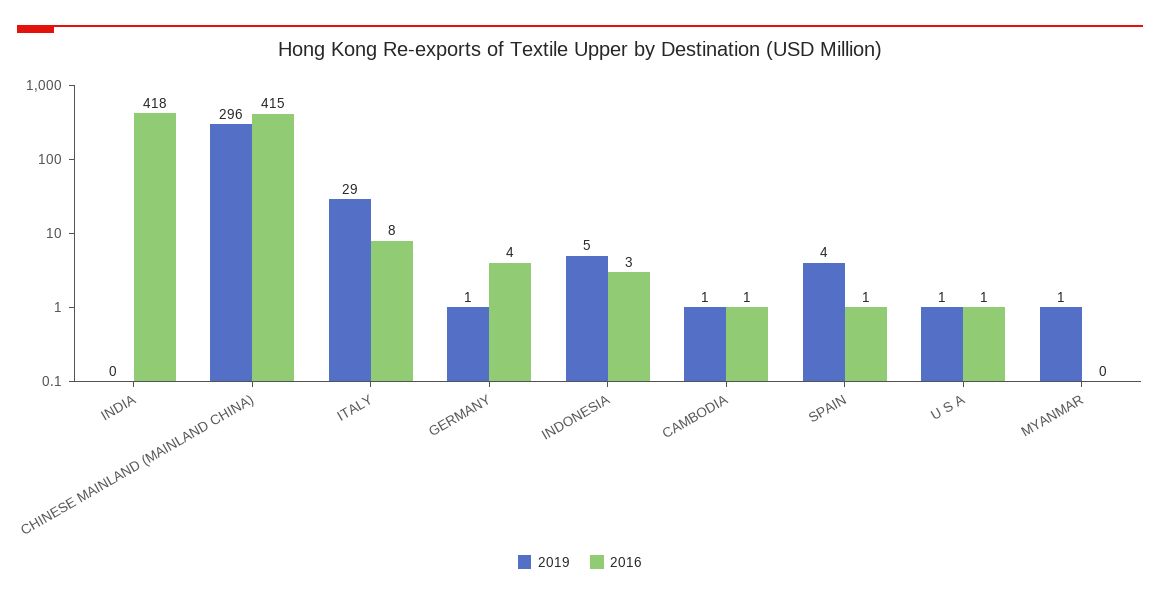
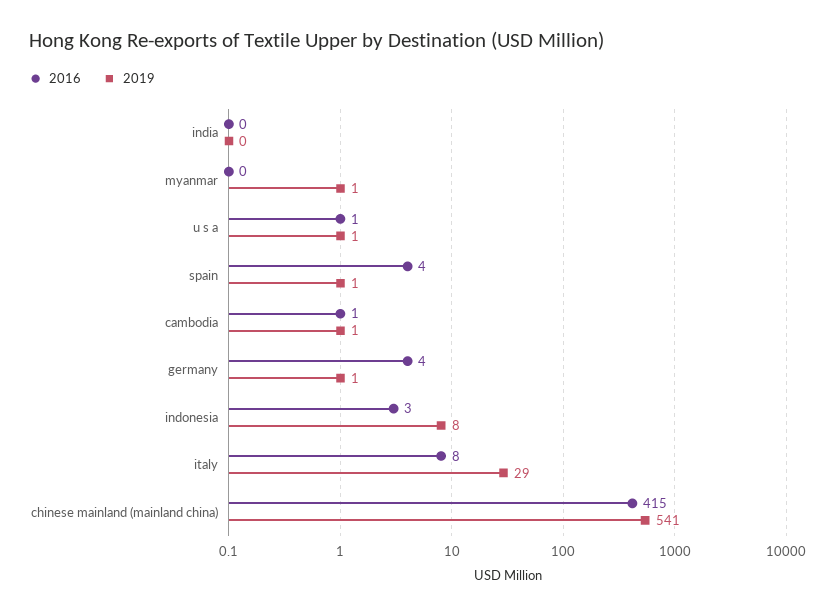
2016, INDIA: 418 -> 0
2019, CHINESE MAINLAND (MAINLAND CHINA): 296 -> 541
2019, INDONESIA: 5 -> 8
2019, SPAIN: 4 -> 1
2016, SPAIN: 1 -> 4

